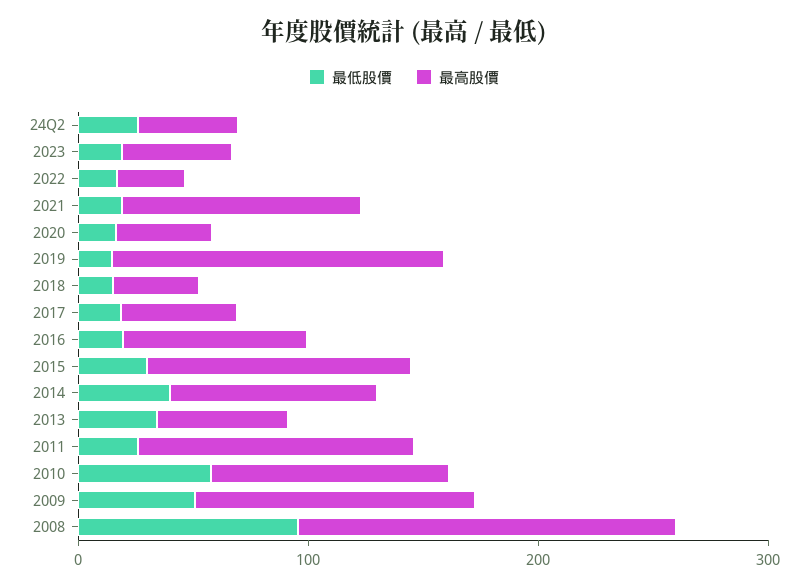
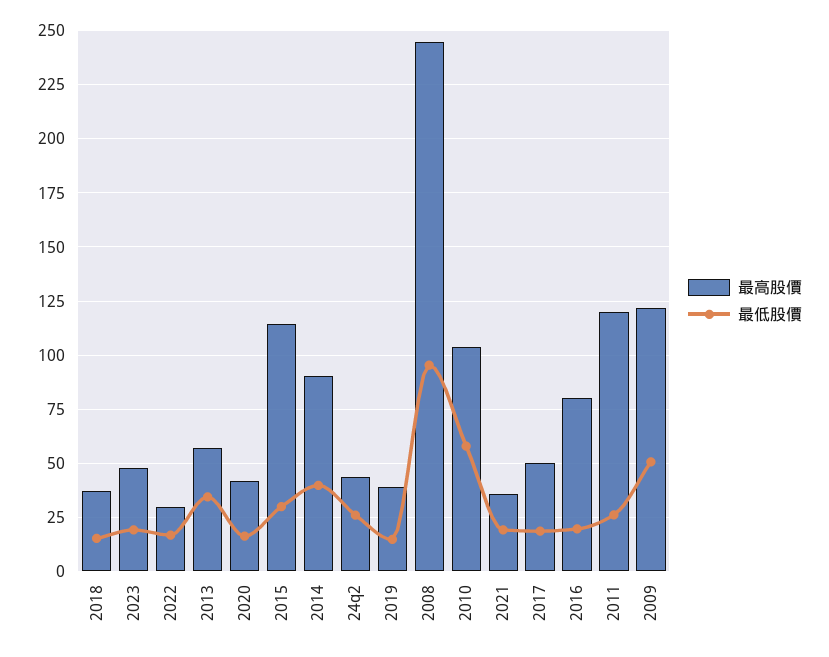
最高股價, 2021: 100 -> 35
最高股價, 2019: 140 -> 40
最高股價, 2008: 160 -> 245

